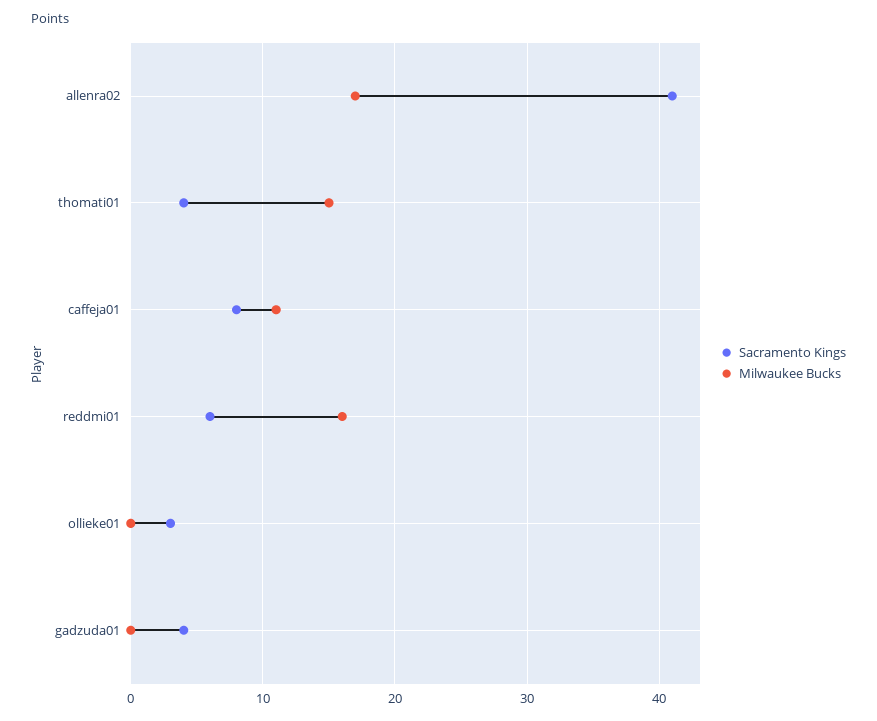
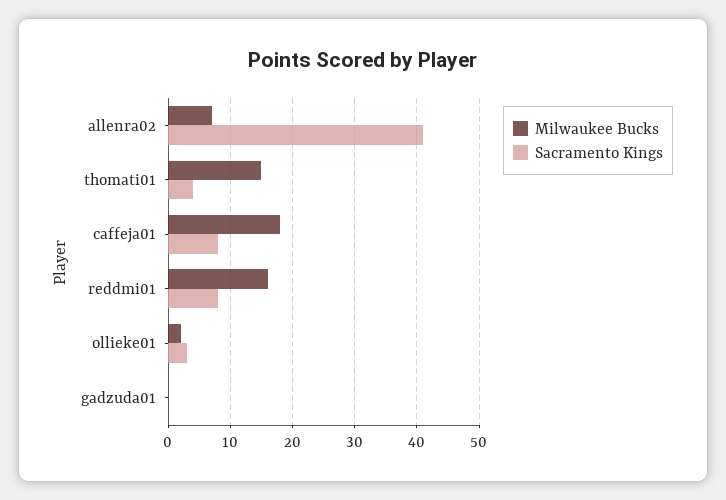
Milwaukee Bucks, allenra02: 17 -> 7
Milwaukee Bucks, caffeja01: 11 -> 18
Sacramento Kings, reddmi01: 6 -> 8
Milwaukee Bucks, ollieke01: 0 -> 2
Sacramento Kings, gadzuda01: 4 -> 0

